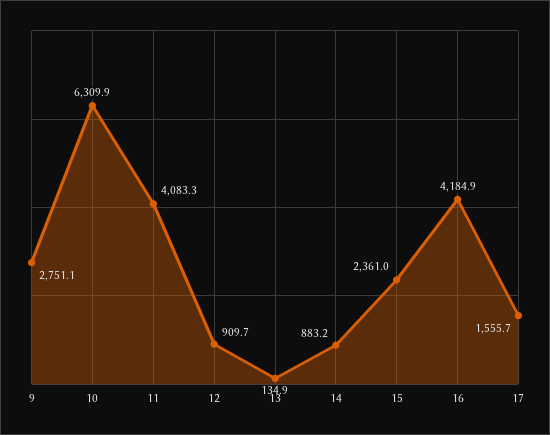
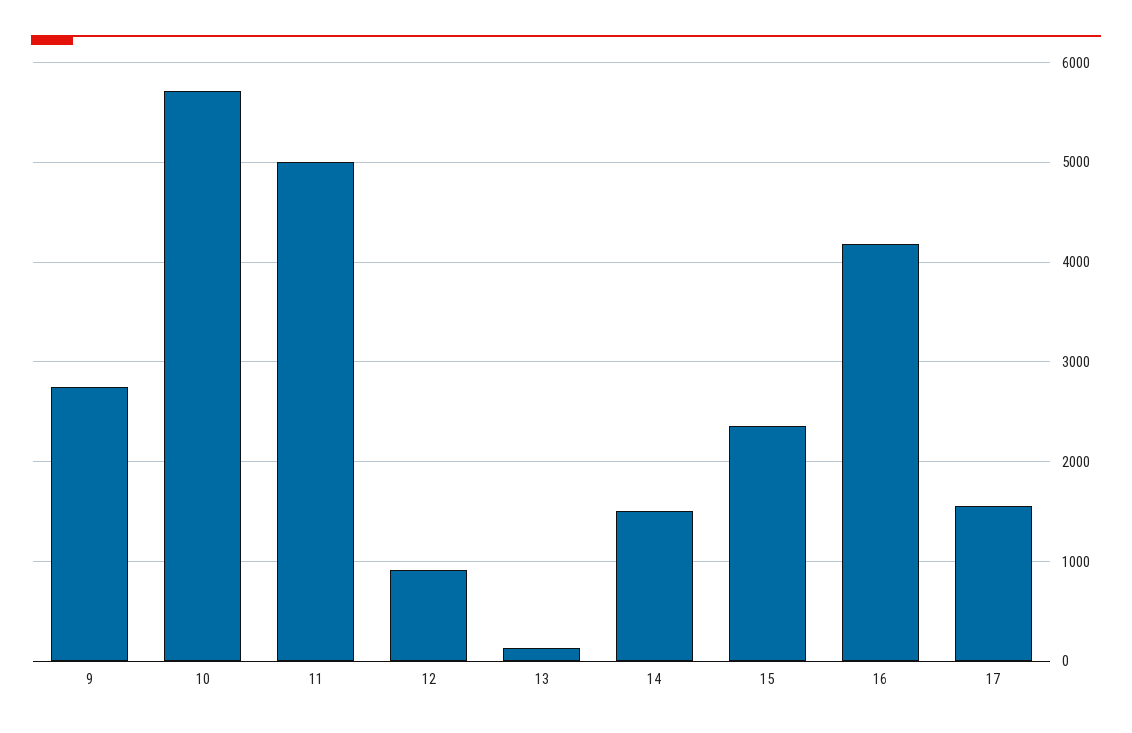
10: 6309.9 -> 5700
11: 4083.3 -> 5000
14: 883.2 -> 1500

